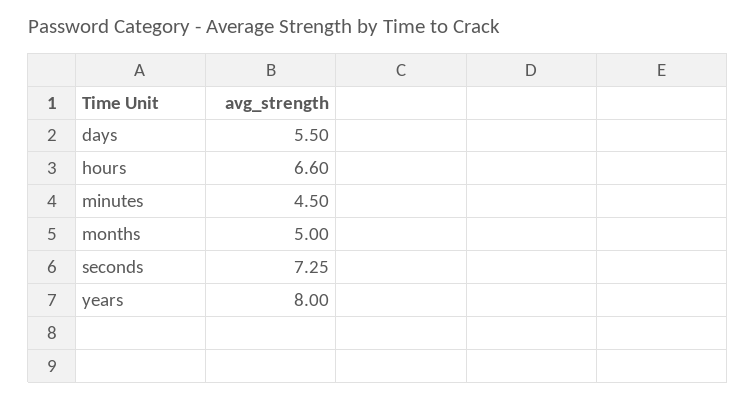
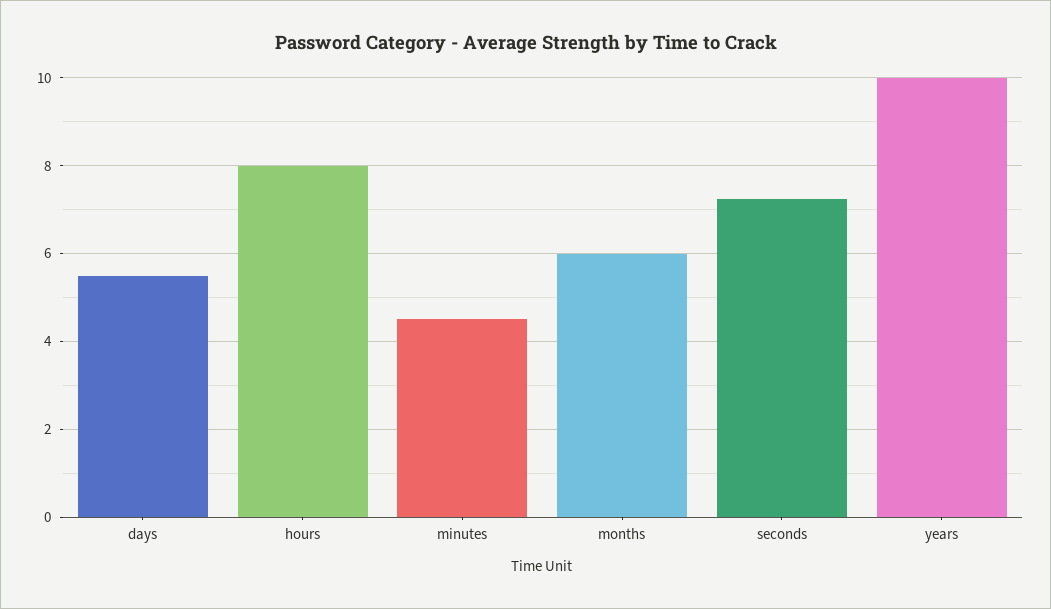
hours: 6.6 -> 8
months: 5 -> 6
years: 8 -> 10

